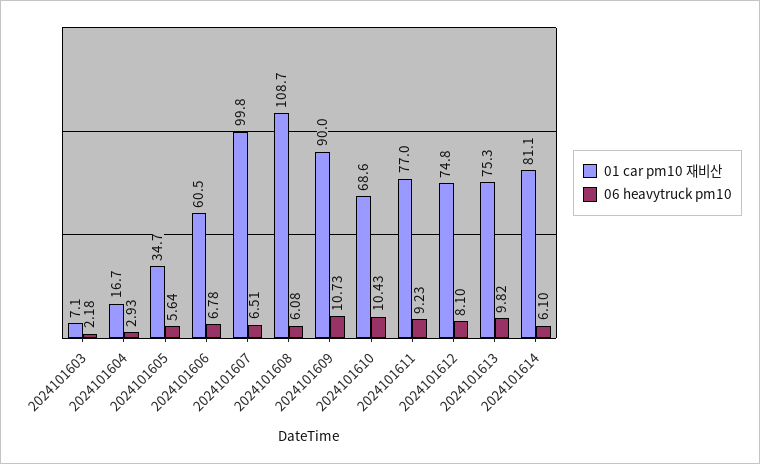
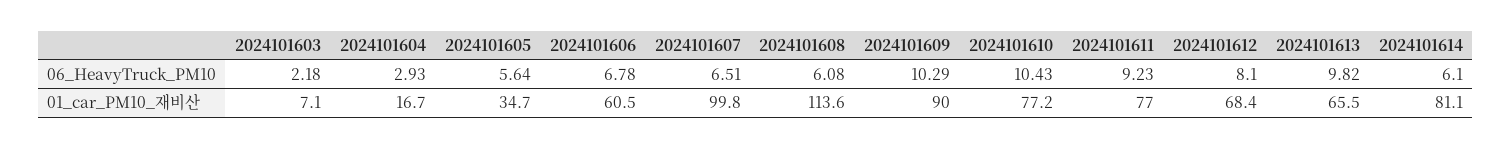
01 car pm10 재비산, 2024101608: 108.7 -> 113.6
06 heavytruck pm10, 2024101609: 10.73 -> 10.29
01 car pm10 재비산, 2024101610: 68.6 -> 77.2
01 car pm10 재비산, 2024101612: 74.8 -> 68.4
01 car pm10 재비산, 2024101613: 75.3 -> 65.5

